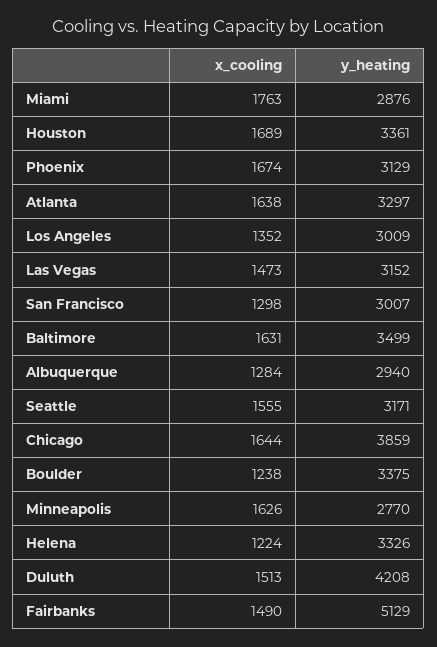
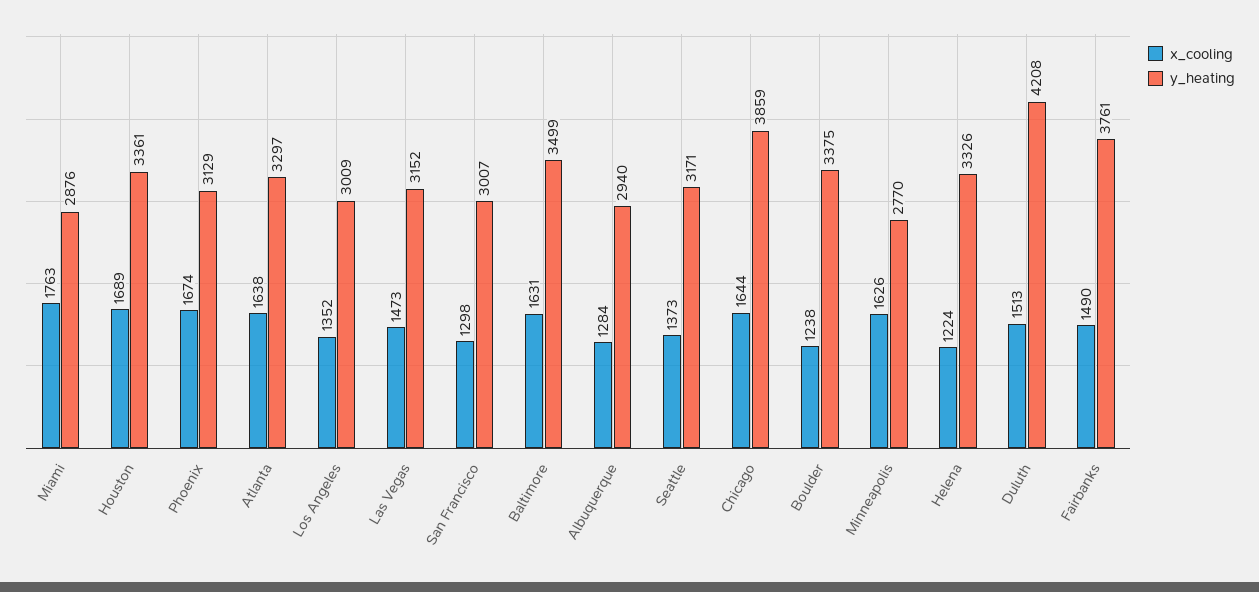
x_cooling, Seattle: 1555 -> 1373
y_heating, Fairbanks: 5129 -> 3761

